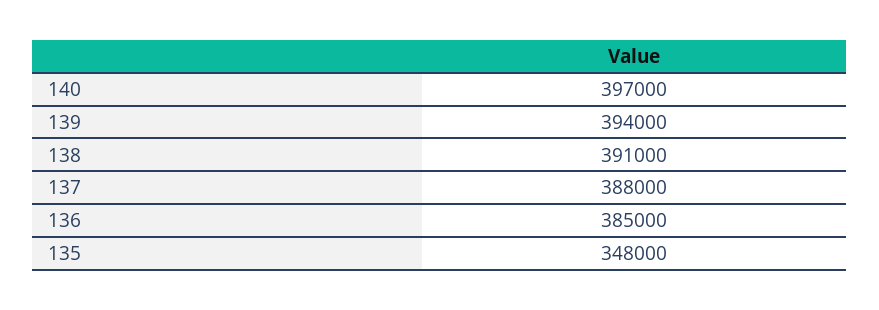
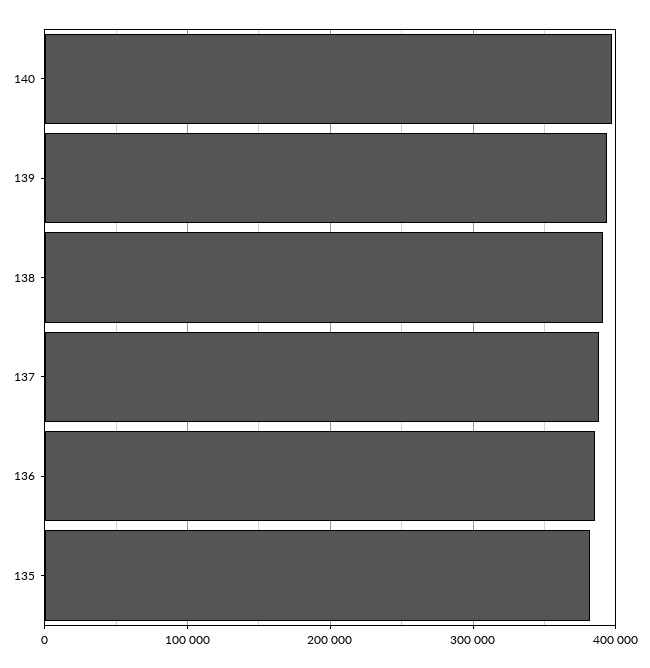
135: 348000 -> 380000

